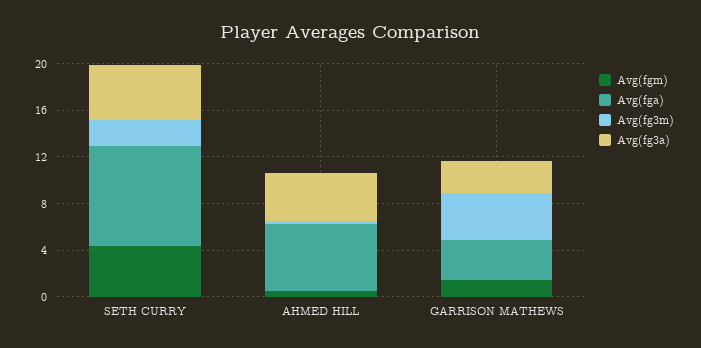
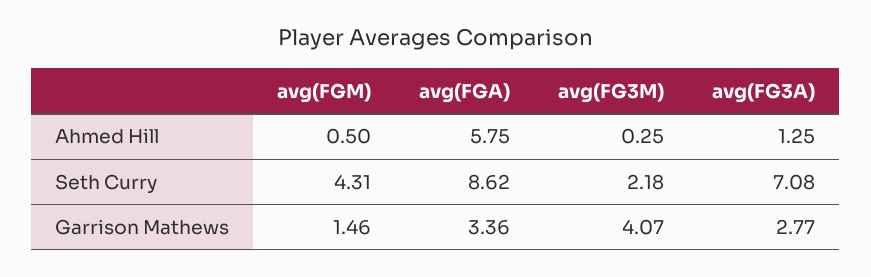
Avg(fg3a), SETH CURRY: 5 -> 7.08
Avg(fg3a), AHMED HILL: 4 -> 1.25

